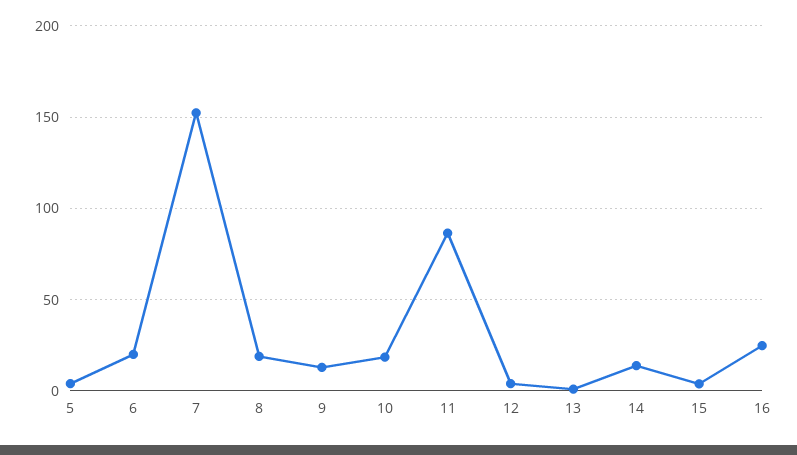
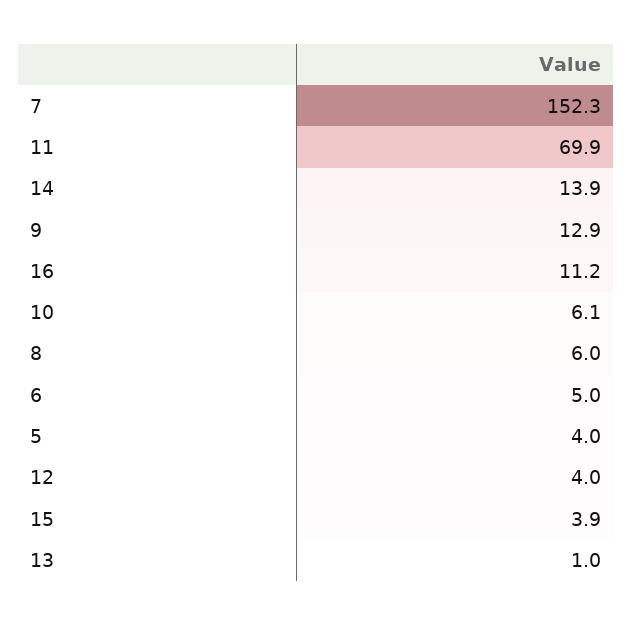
6: 20 -> 5
8: 20 -> 6
10: 20 -> 6.1
11: 85 -> 69.9
16: 25 -> 11.2

